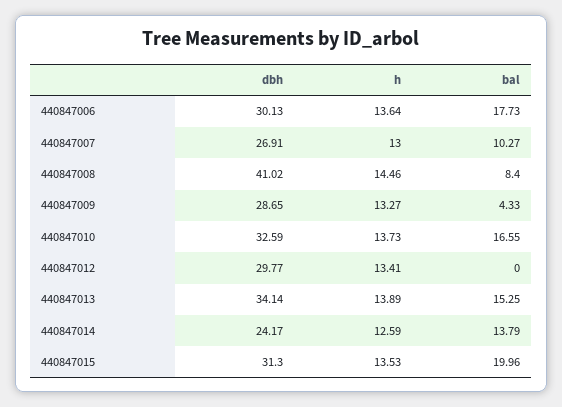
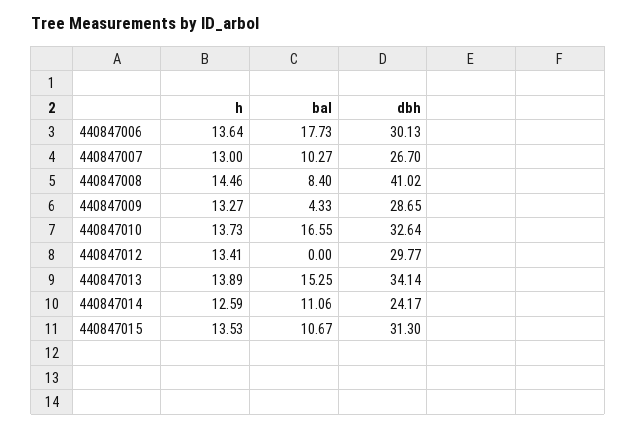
dbh, 440847007: 26.91 -> 26.7
dbh, 440847010: 32.59 -> 32.64
bal, 440847014: 13.79 -> 11.06
bal, 440847015: 19.96 -> 10.67

